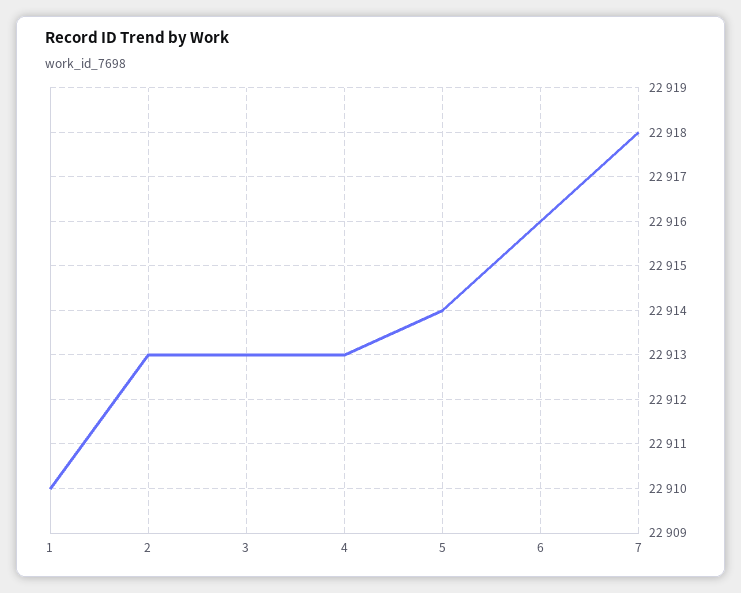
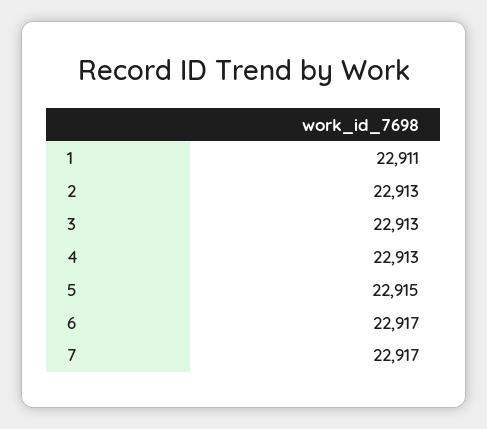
1: 22910 -> 22911
5: 22914 -> 22915
6: 22916 -> 22917
7: 22918 -> 22917

